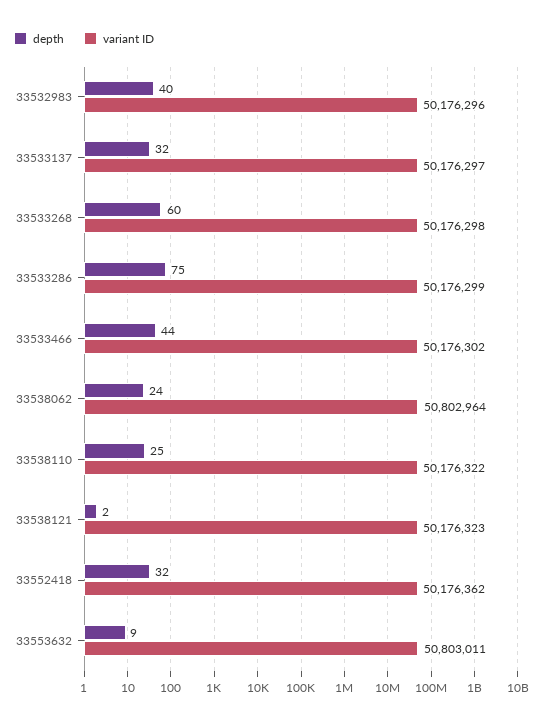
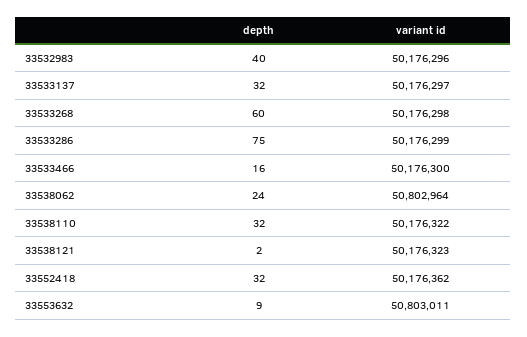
depth, 33533466: 44 -> 16
variant ID, 33533466: 50176302 -> 50176300
depth, 33538110: 25 -> 32

